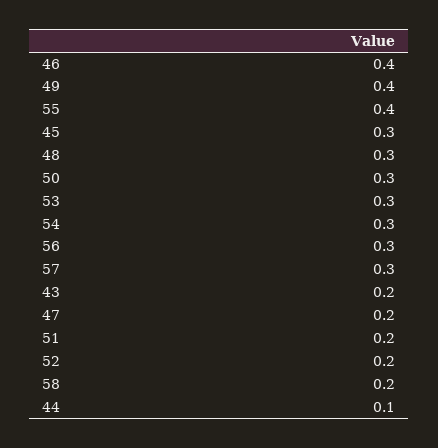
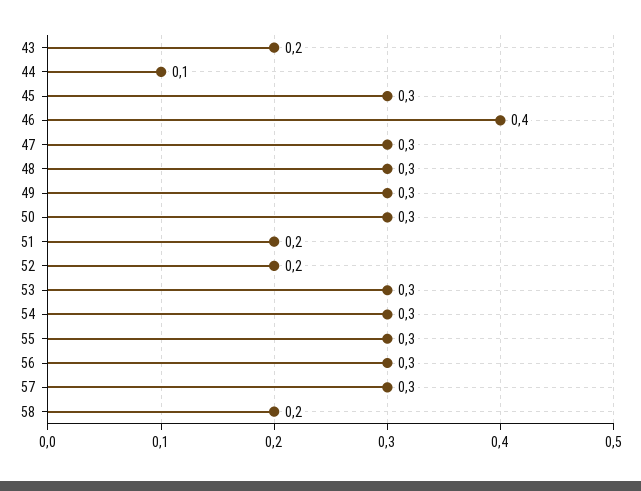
49: 0.4 -> 0.3
55: 0.4 -> 0.3
47: 0.2 -> 0.3

